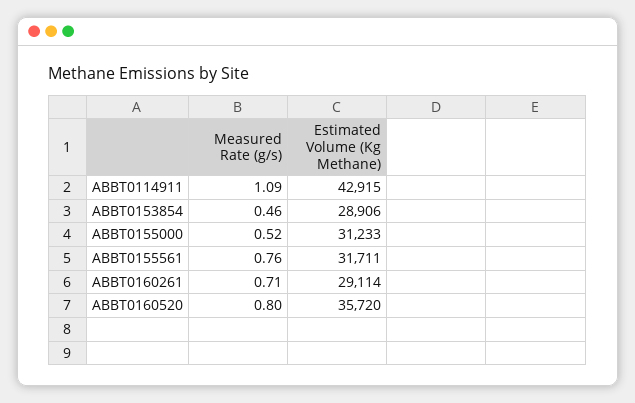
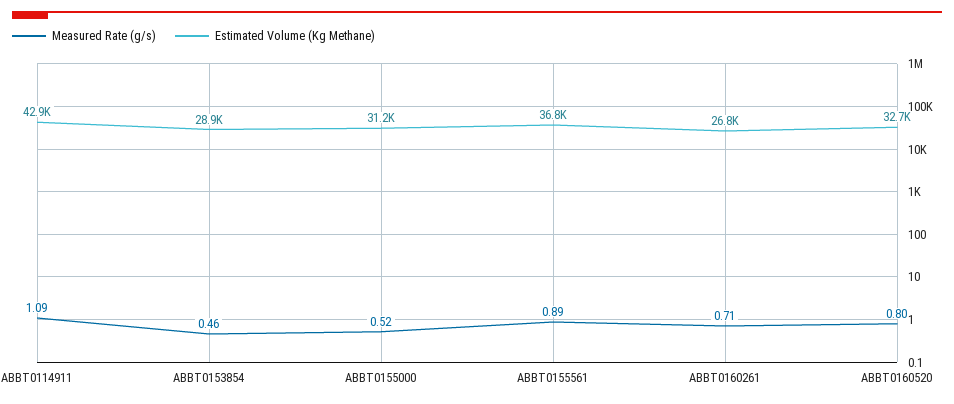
Measured Rate (g/s), ABBT0155561: 0.76 -> 0.89
Estimated Volume (Kg Methane), ABBT0155561: 31711 -> 36800
Estimated Volume (Kg Methane), ABBT0160261: 29114 -> 26800
Estimated Volume (Kg Methane), ABBT0160520: 35720 -> 32700

